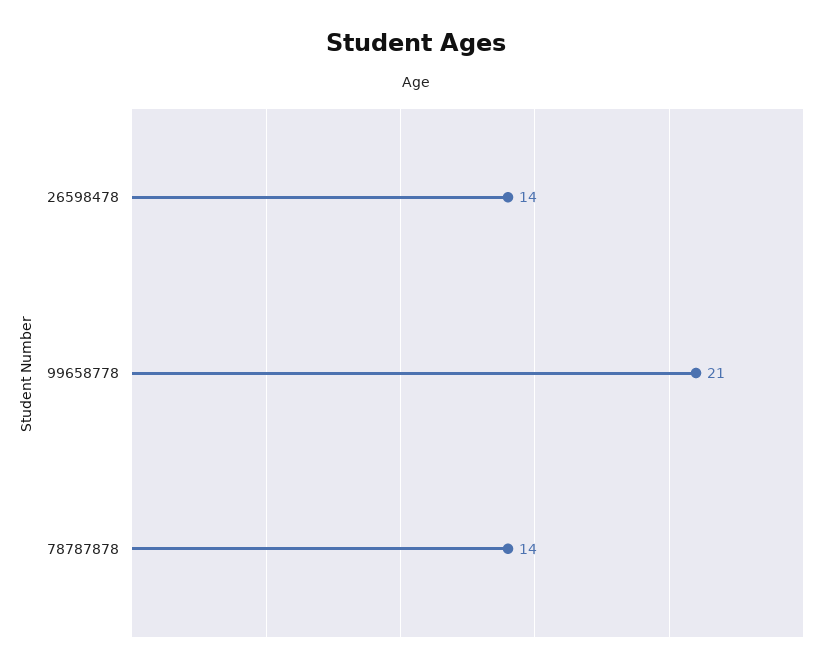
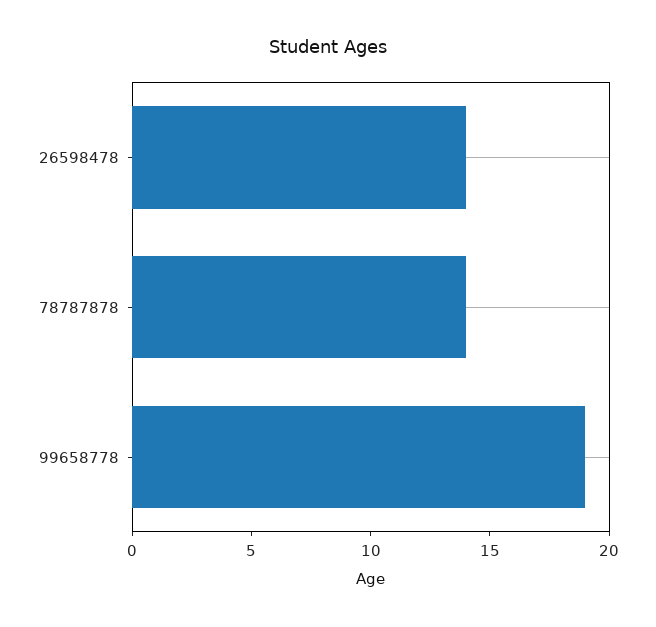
99658778: 21 -> 19

